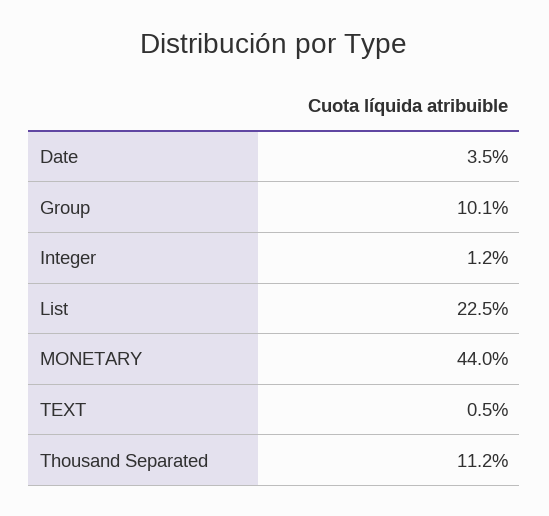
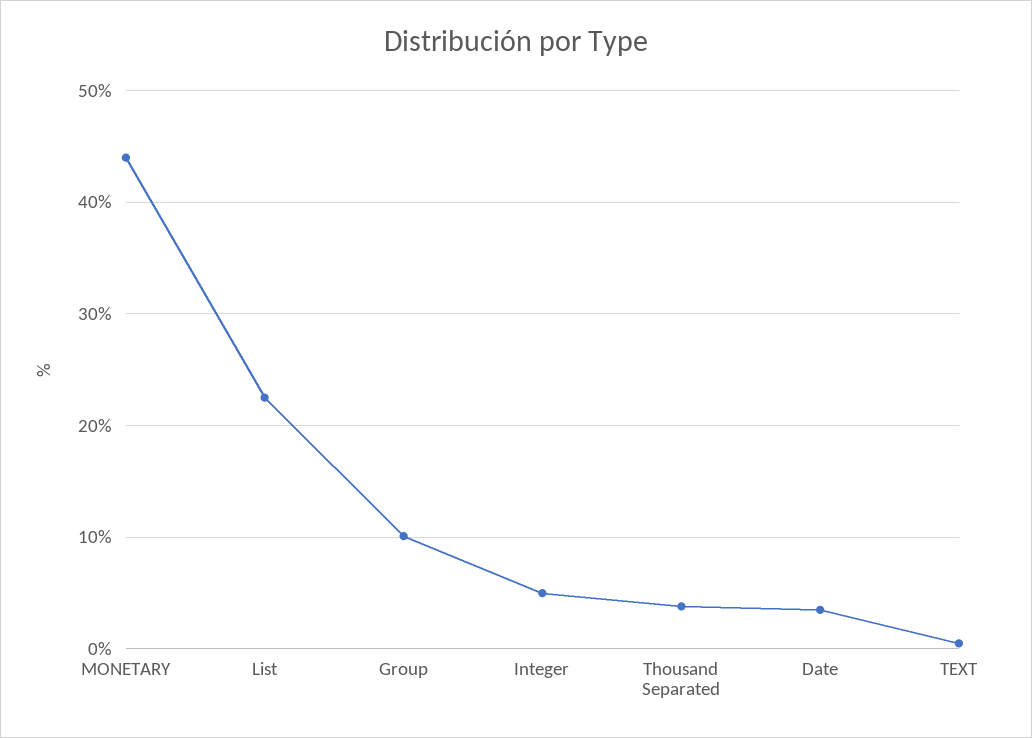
Integer: 1.2 -> 5
Thousand Separated: 11.2 -> 4

